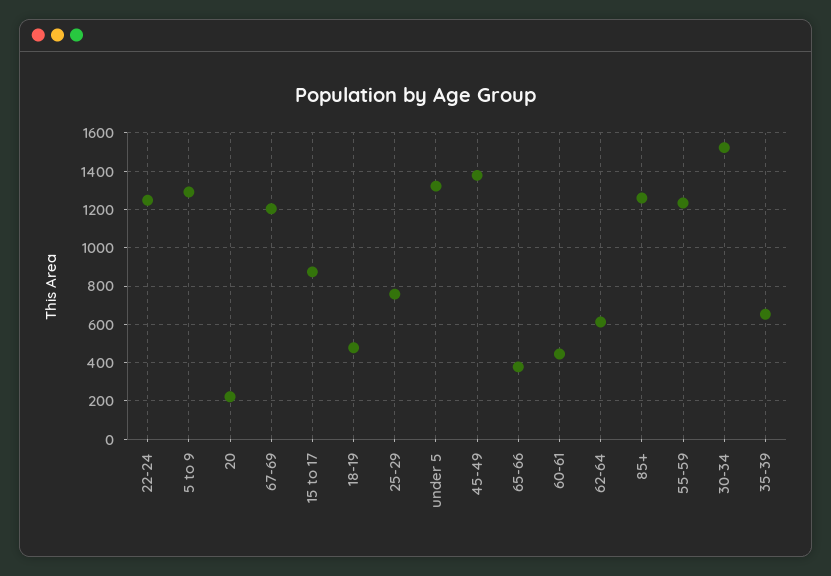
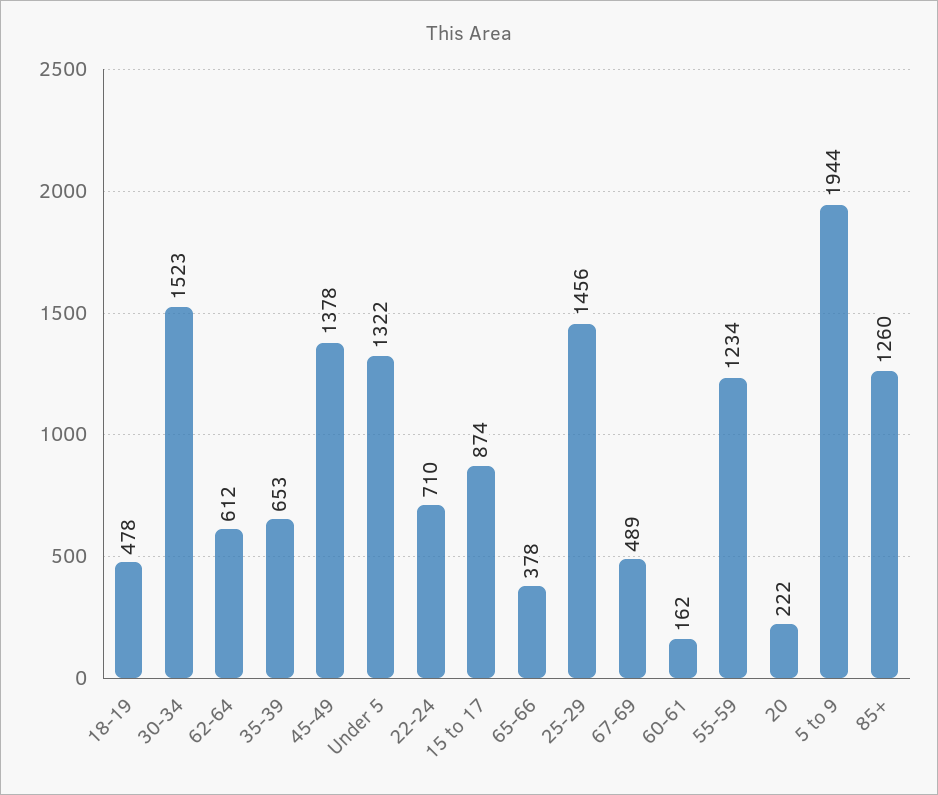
22-24: 1250 -> 710
5 to 9: 1300 -> 1944
67-69: 1200 -> 489
25-29: 750 -> 1456
60-61: 450 -> 162

